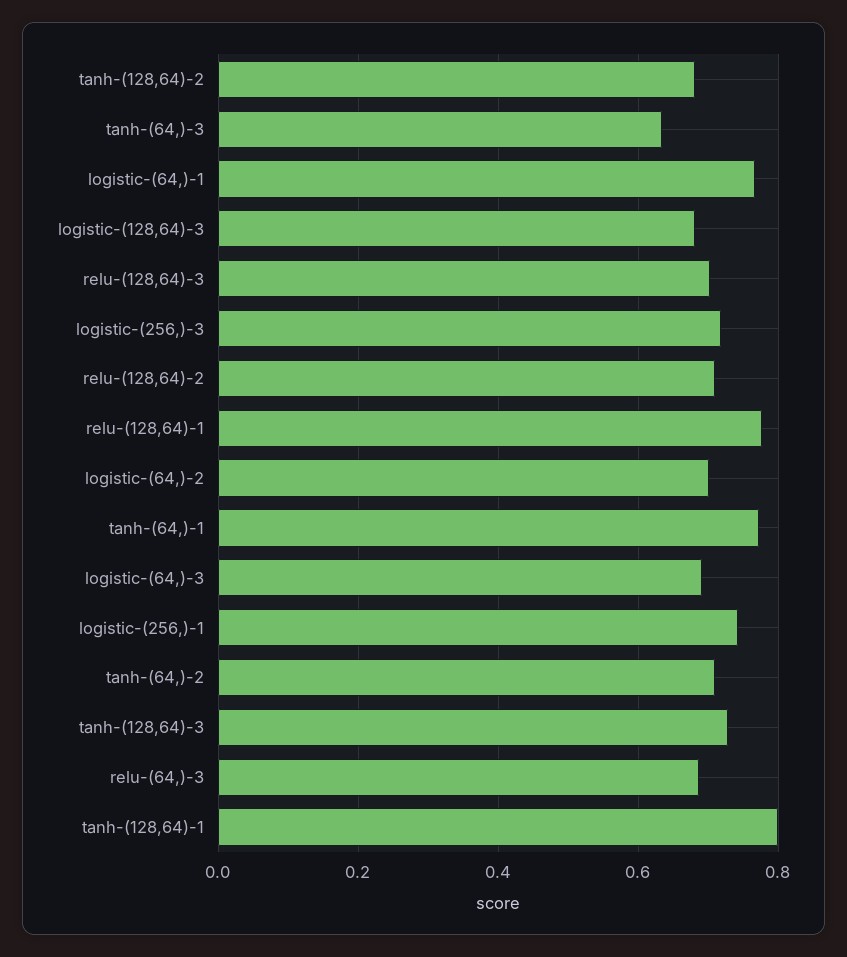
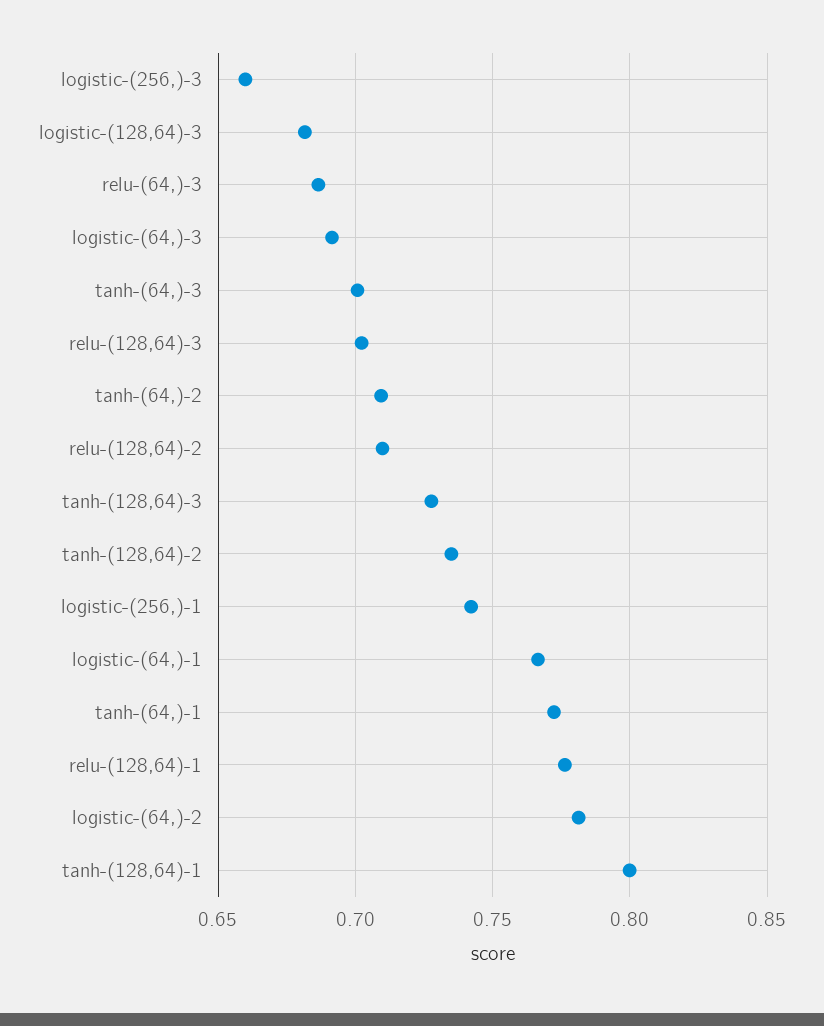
tanh-(128,64)-2: 0.68 -> 0.735
tanh-(64,)-3: 0.64 -> 0.7
logistic-(256,)-3: 0.72 -> 0.66
logistic-(64,)-2: 0.7 -> 0.78

